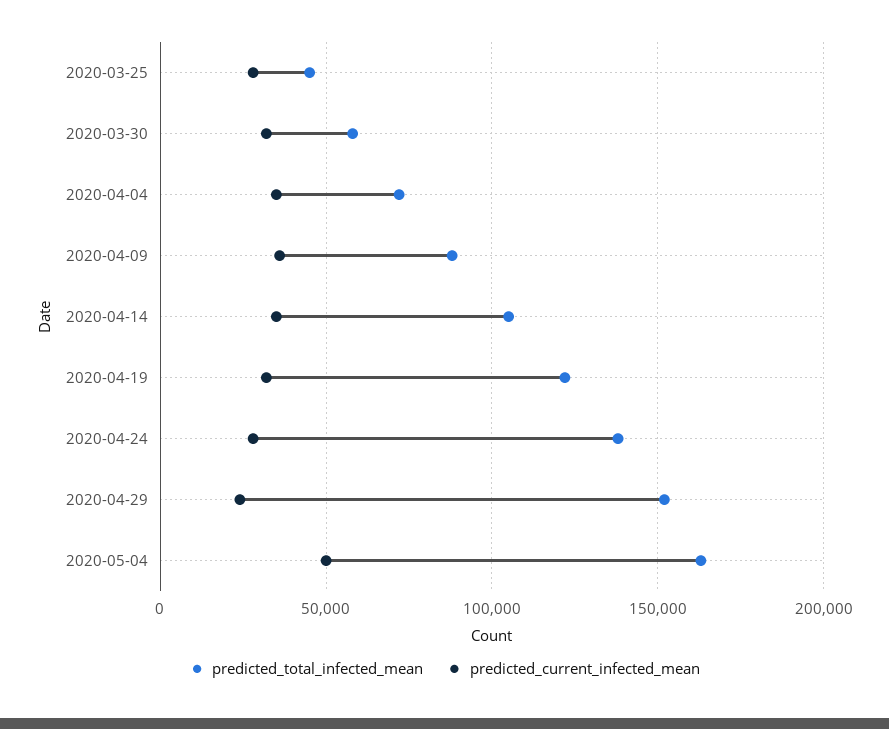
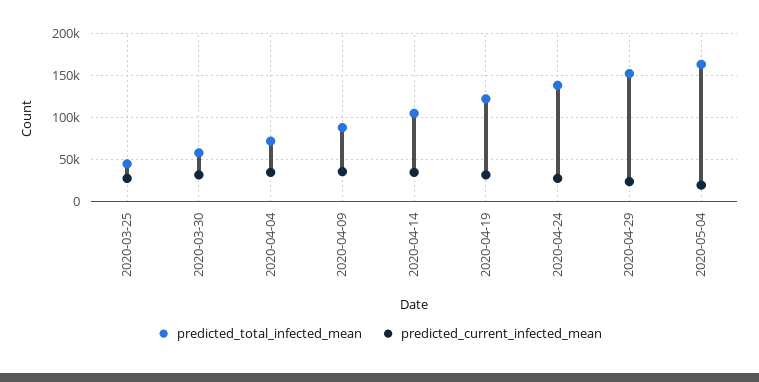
predicted_current_infected_mean, 2020-05-04: 50000 -> 20000

